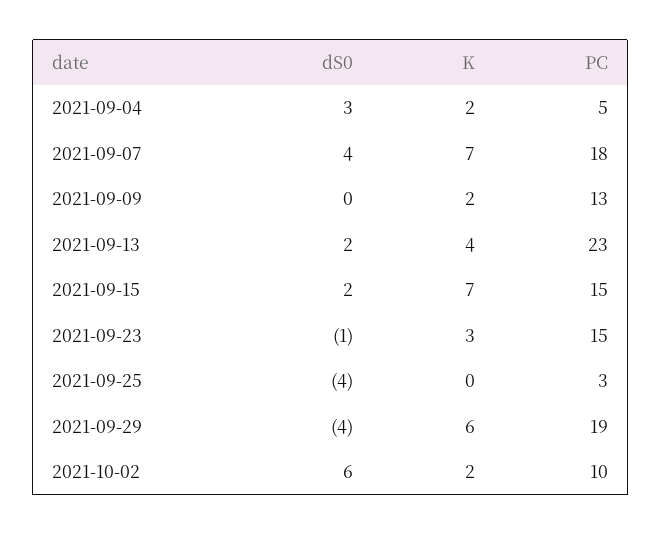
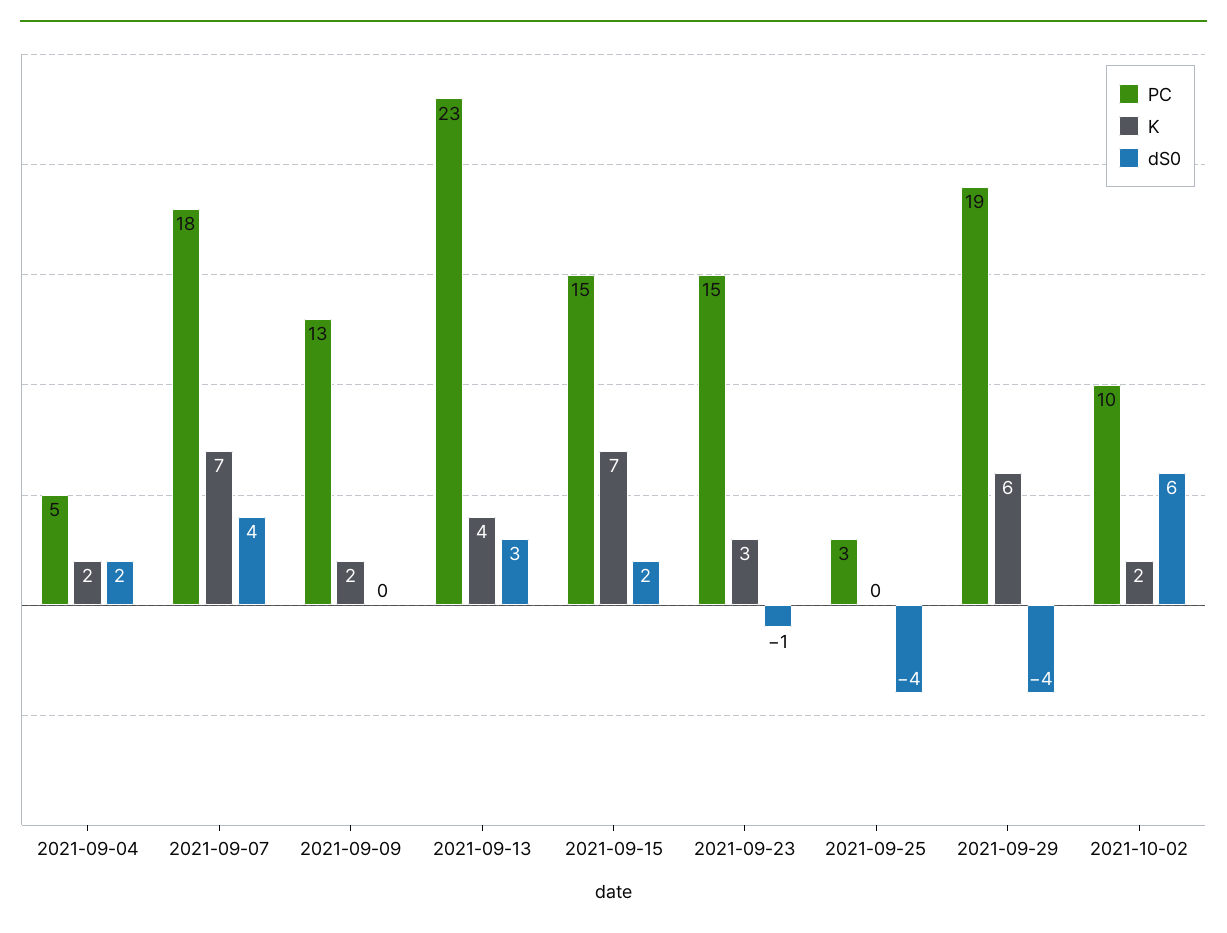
dS0, 2021-09-04: 3 -> 2
dS0, 2021-09-13: 2 -> 3

